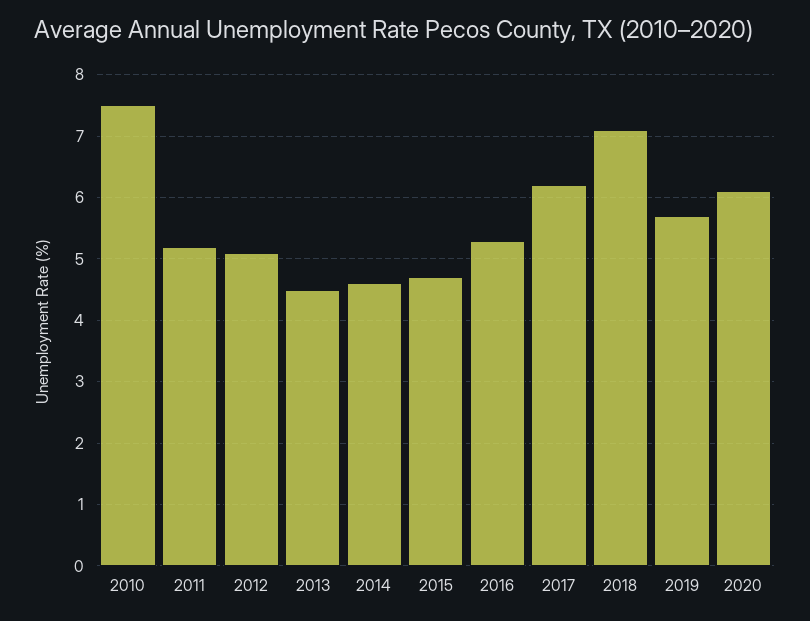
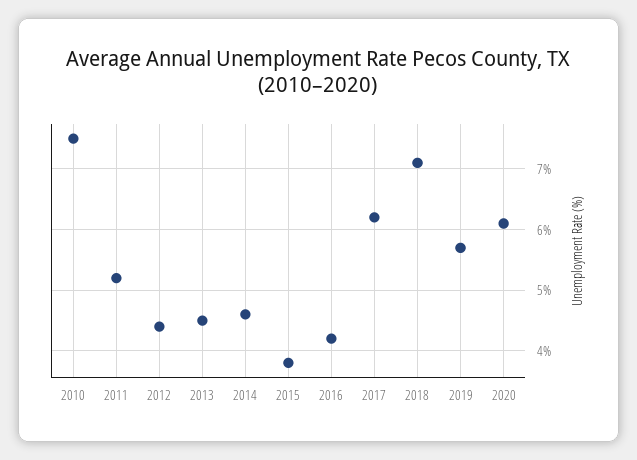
2012: 5.1 -> 4.4
2015: 4.7 -> 3.8
2016: 5.3 -> 4.2

